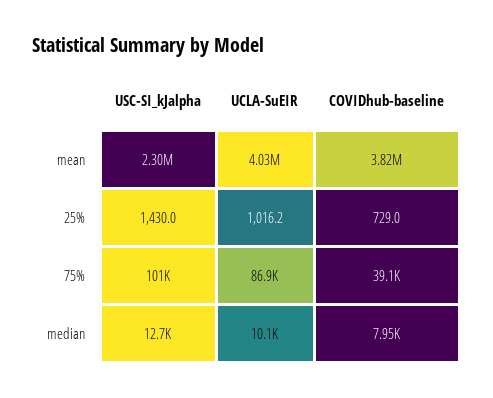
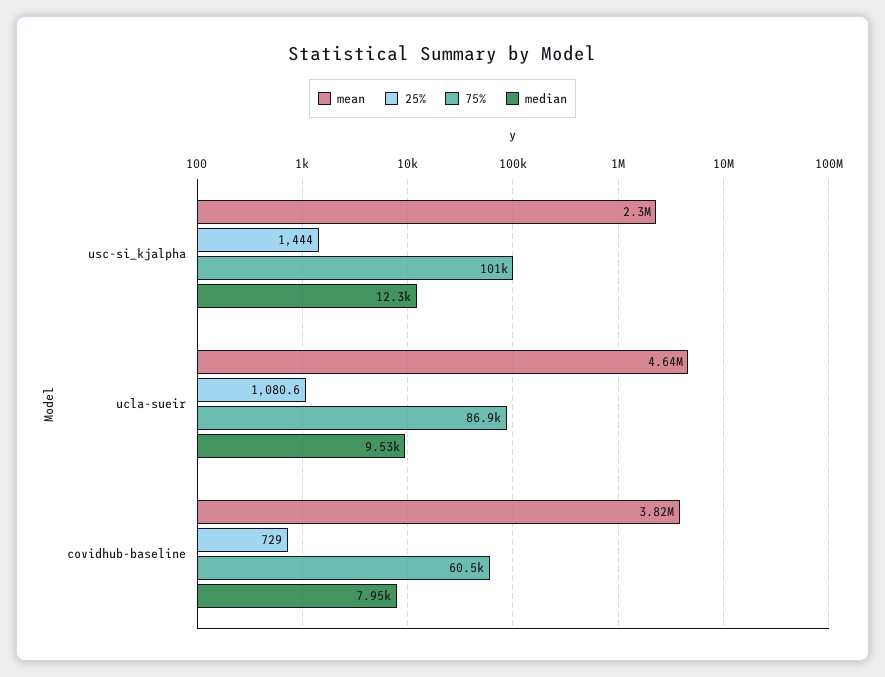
mean, UCLA-SuEIR: 4030000 -> 4640000
25%, USC-SI_kJalpha: 1430 -> 1444
25%, UCLA-SuEIR: 1016.2 -> 1080.6
75%, COVIDhub-baseline: 39100 -> 60500
median, USC-SI_kJalpha: 12700 -> 12300
median, UCLA-SuEIR: 10100 -> 9530

